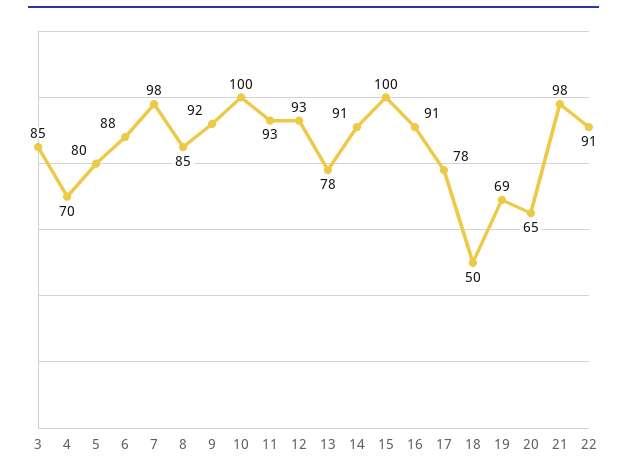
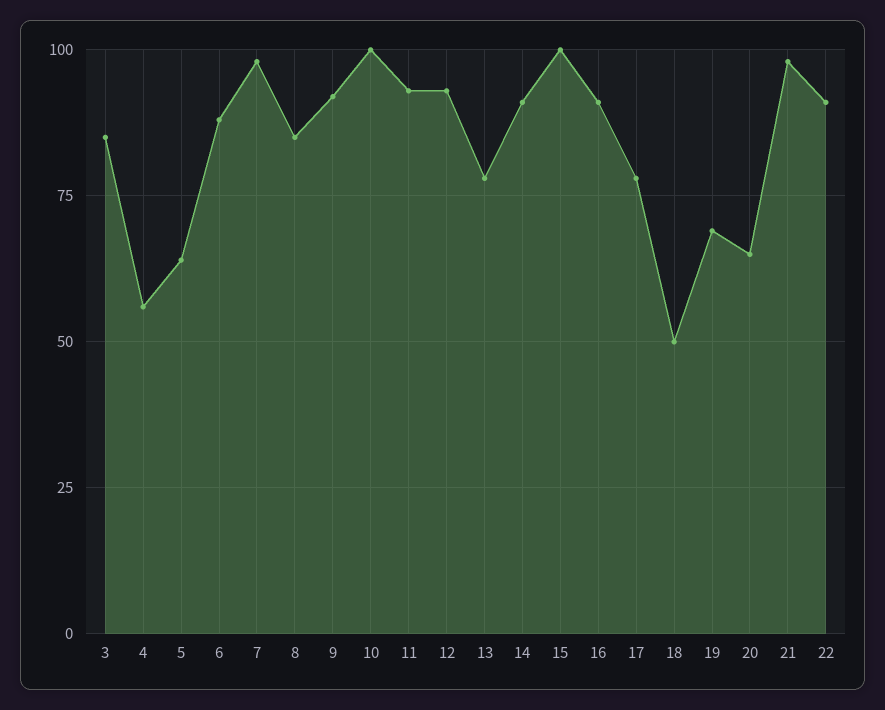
4: 70 -> 55
5: 80 -> 65

